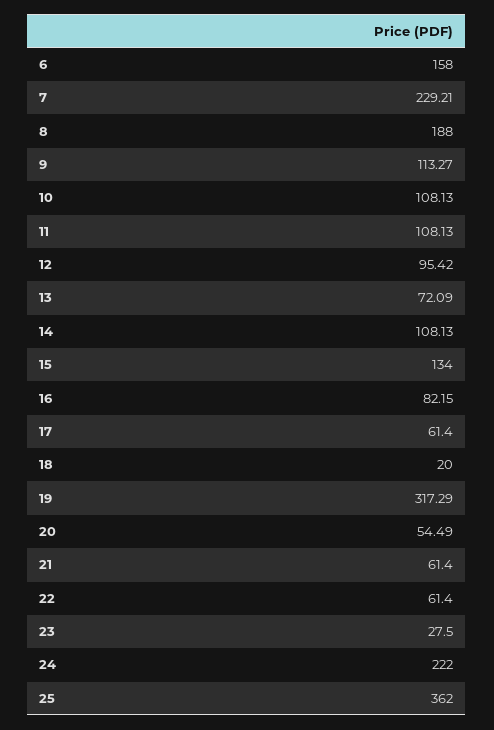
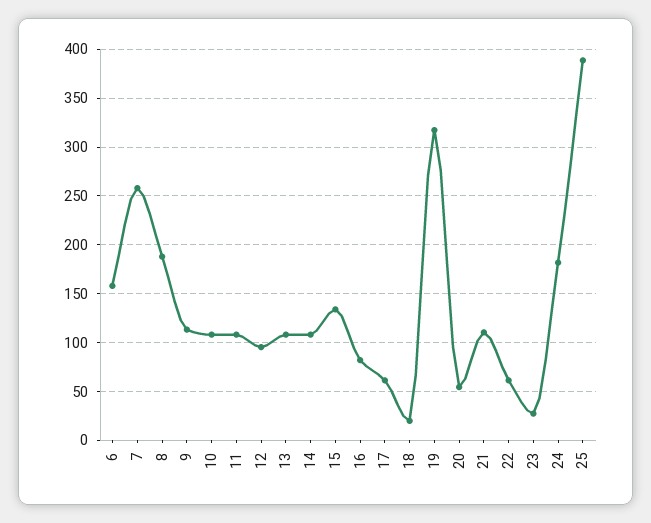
7: 229.21 -> 260
13: 72.09 -> 110
21: 61.4 -> 110
24: 222 -> 180
25: 362 -> 390

